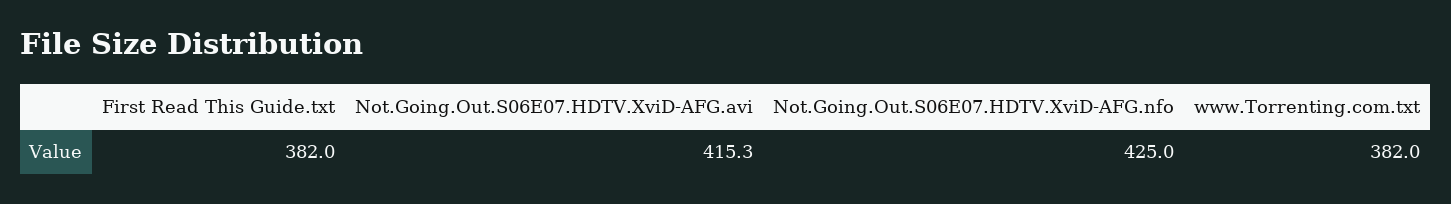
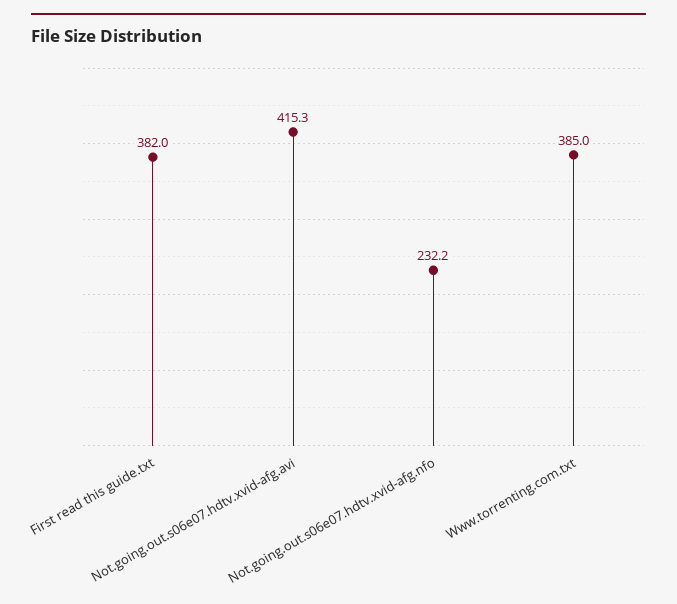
Not.Going.Out.S06E07.HDTV.XviD-AFG.nfo: 425 -> 232.2
www.Torrenting.com.txt: 382 -> 385

